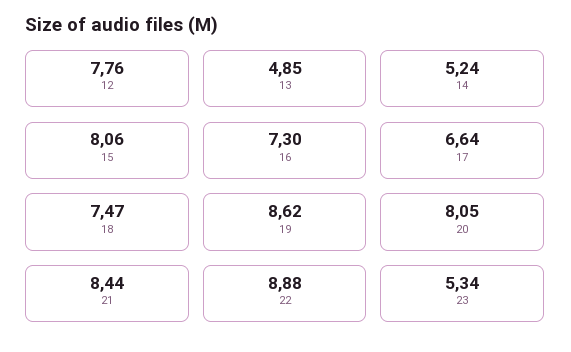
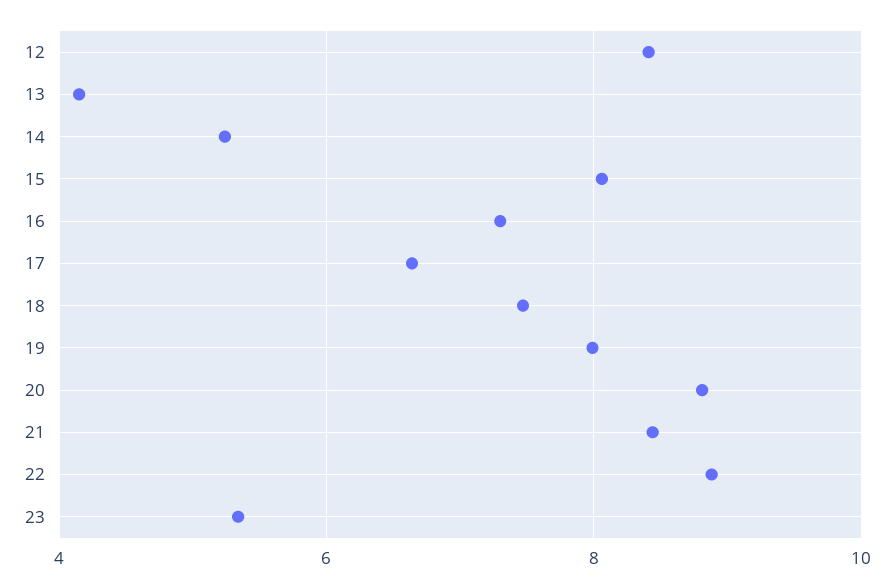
12: 7.76 -> 8.4
13: 4.85 -> 4.2
19: 8.62 -> 8
20: 8.05 -> 8.8

